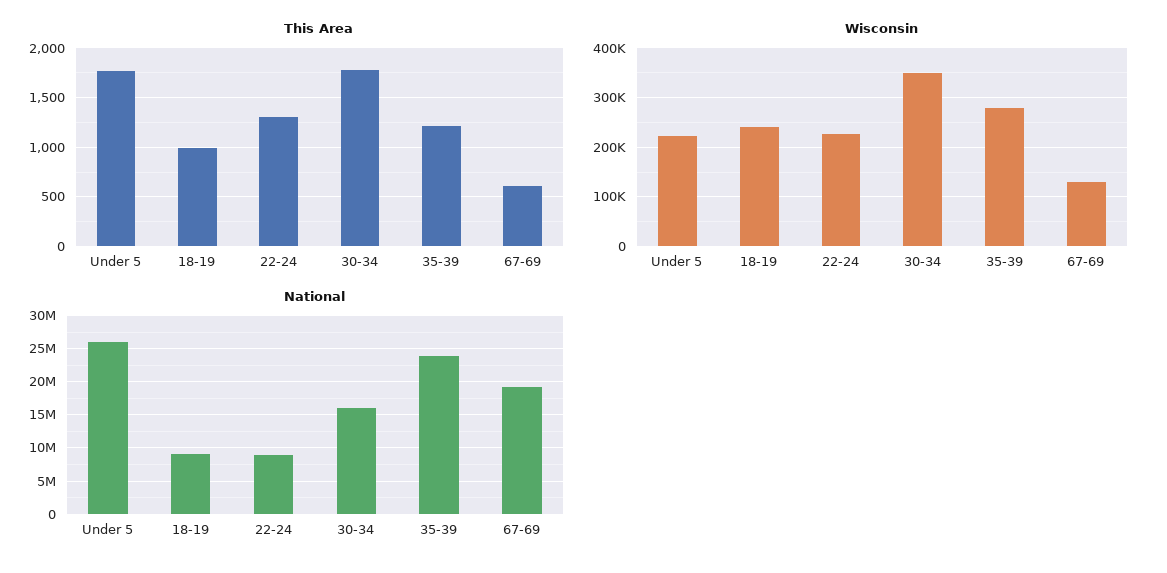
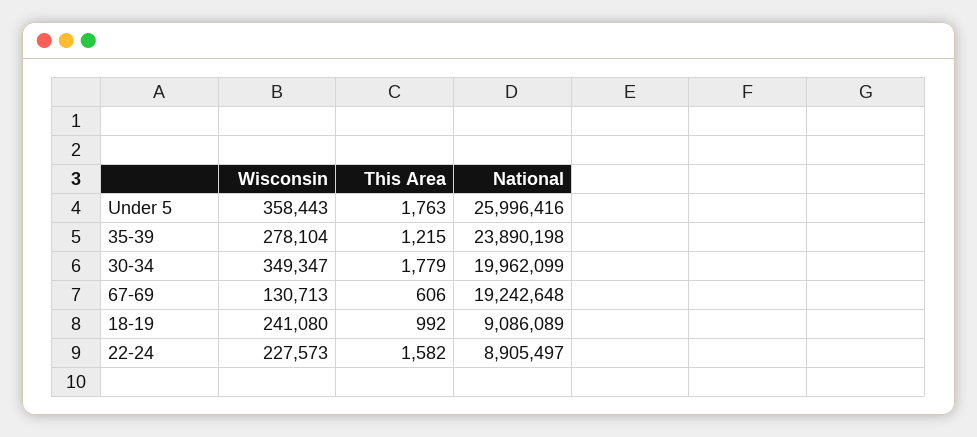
This Area, 22-24: 1300 -> 1582
Wisconsin, Under 5: 220000 -> 358443
National, 30-34: 16000000 -> 19962099

